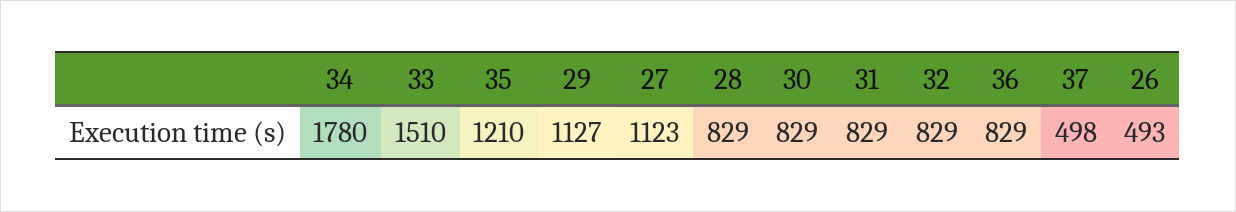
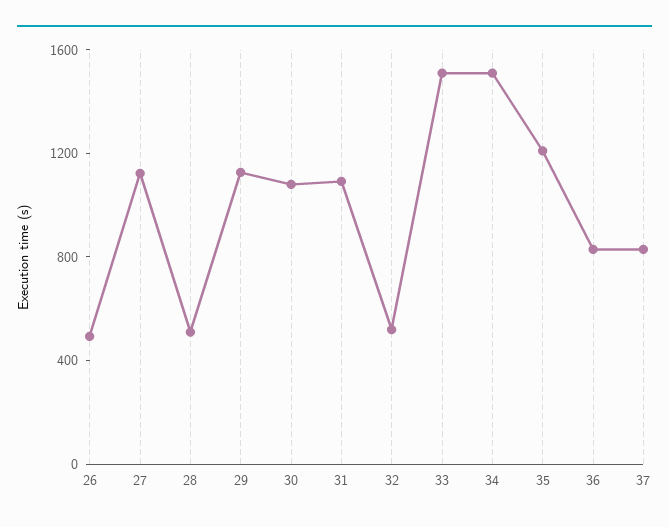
34: 1780 -> 1500
28: 829 -> 500
30: 829 -> 1100
31: 829 -> 1100
32: 829 -> 500
37: 498 -> 800

